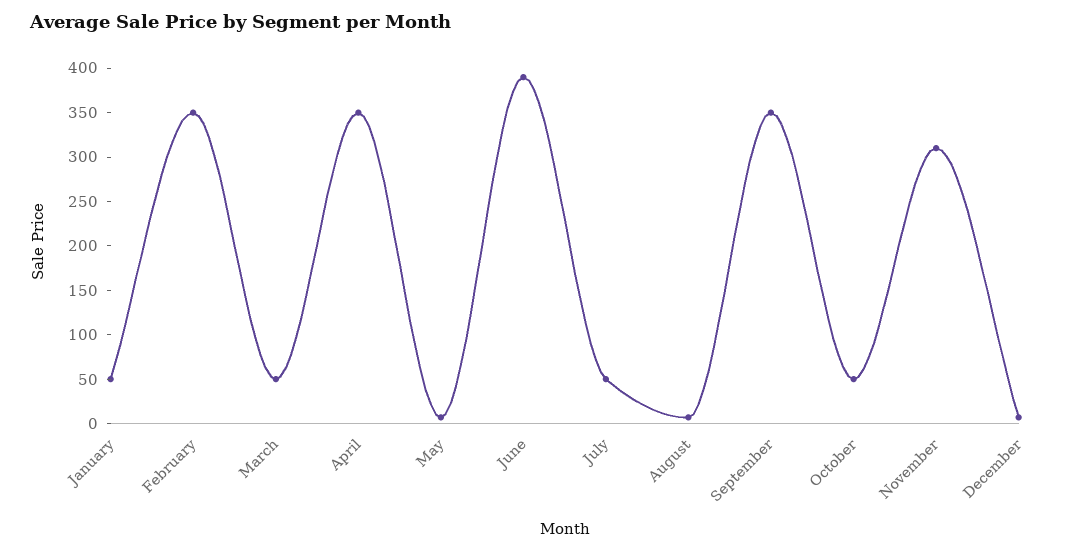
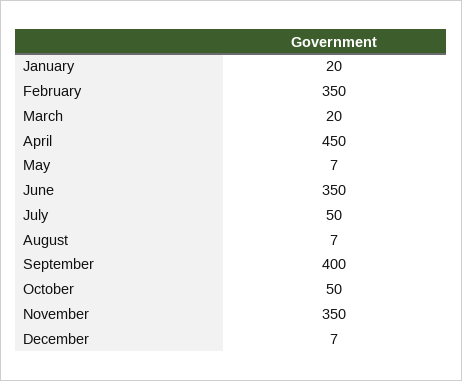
January: 50 -> 20
March: 50 -> 20
April: 350 -> 450
June: 390 -> 350
September: 350 -> 400
November: 310 -> 350

